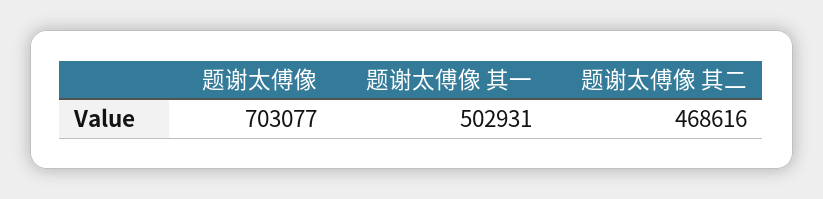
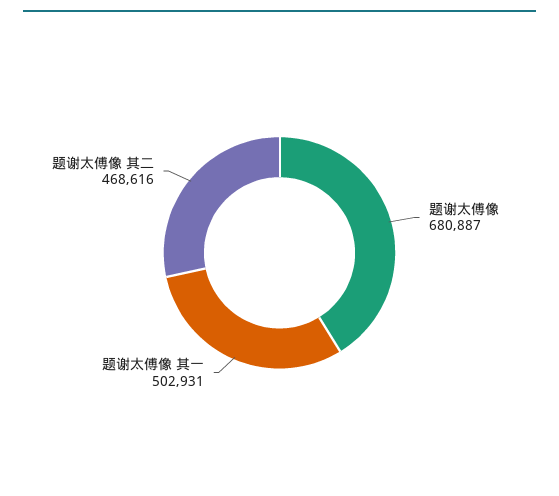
题谢太傅像: 703077 -> 680887

